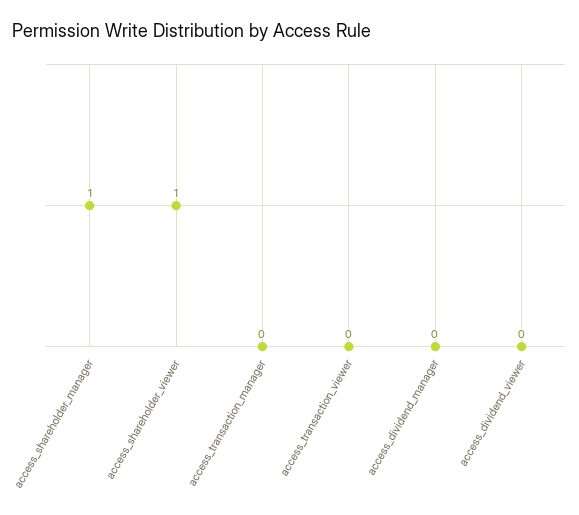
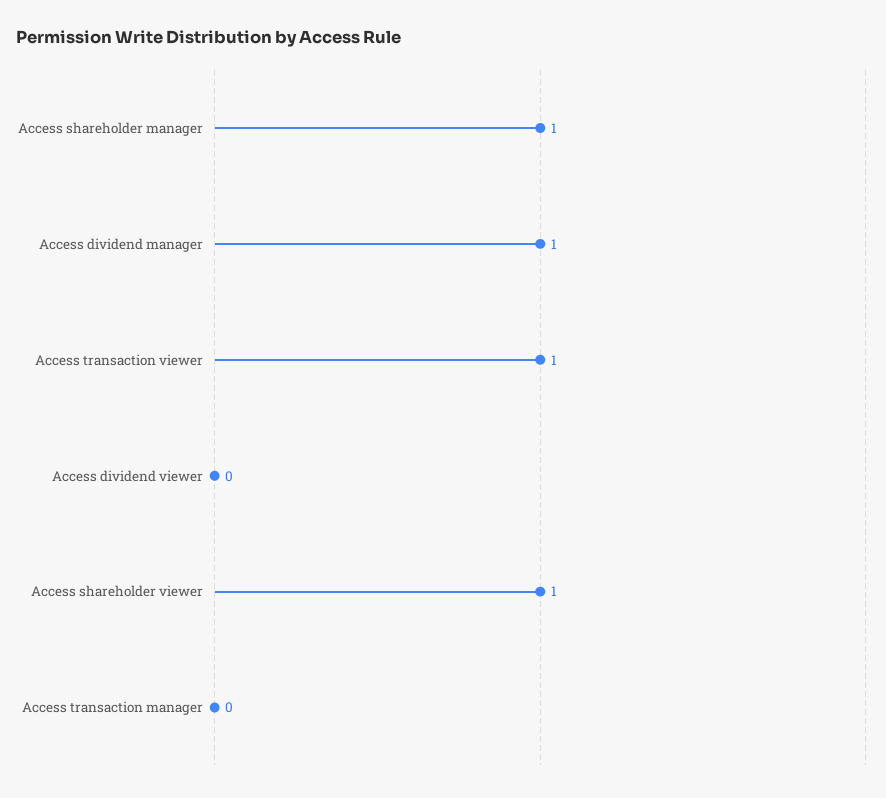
access_transaction_viewer: 0 -> 1
access_dividend_manager: 0 -> 1

